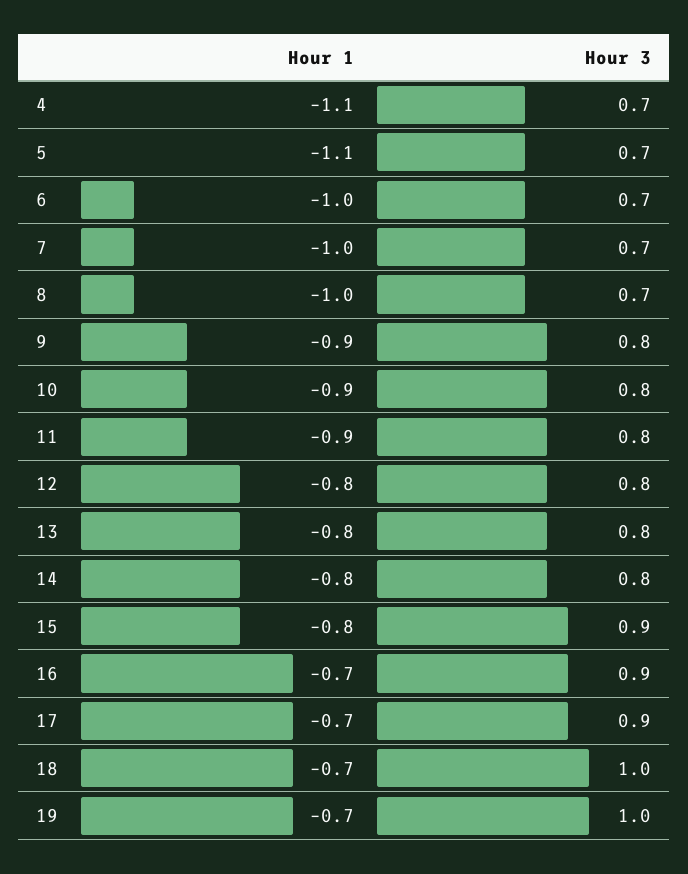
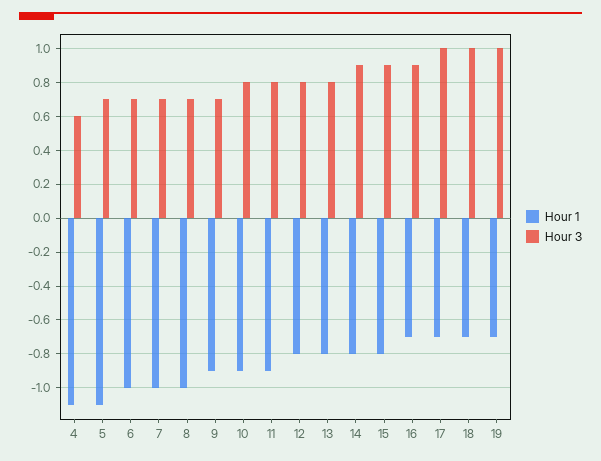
Hour 3, 4: 0.7 -> 0.6
Hour 3, 9: 0.8 -> 0.7
Hour 3, 14: 0.8 -> 0.9
Hour 3, 17: 0.9 -> 1

